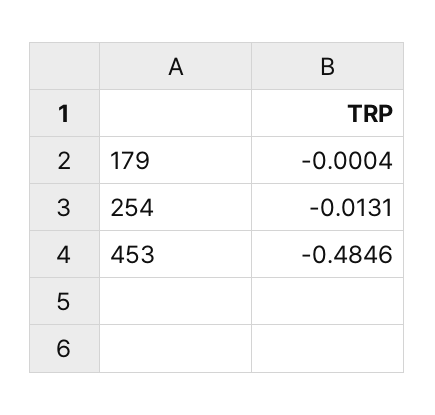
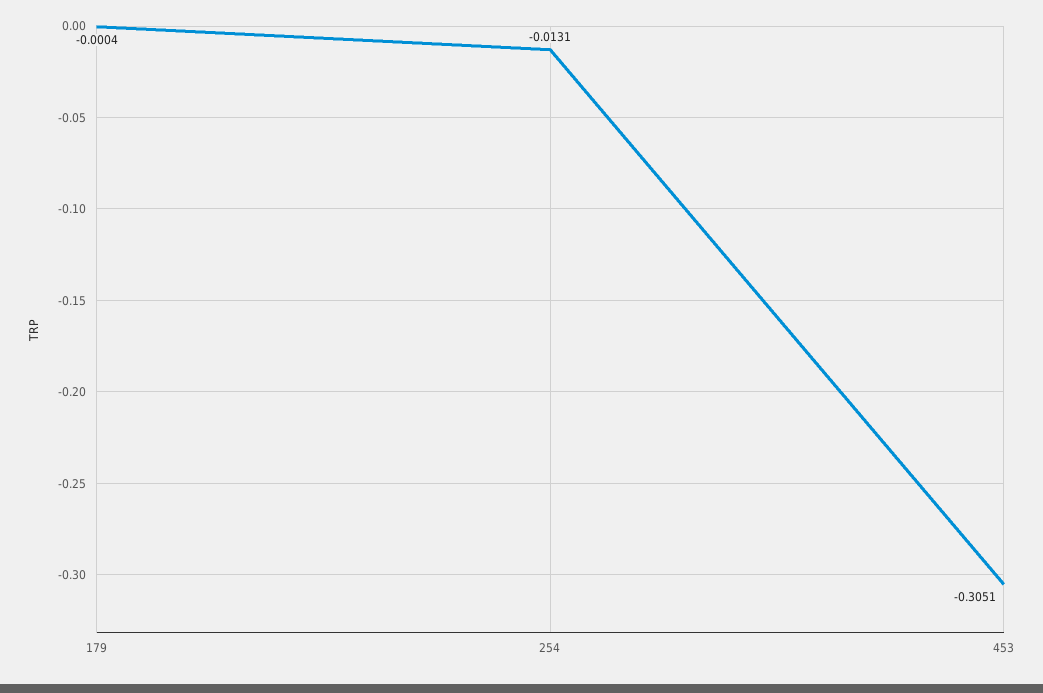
453: -0.4846 -> -0.3051

